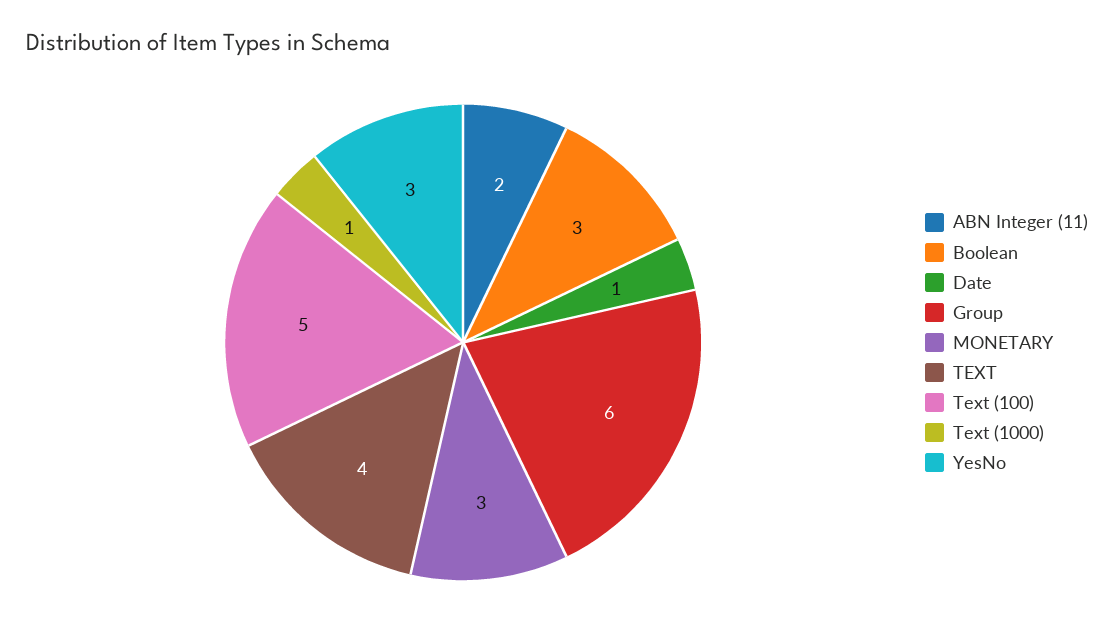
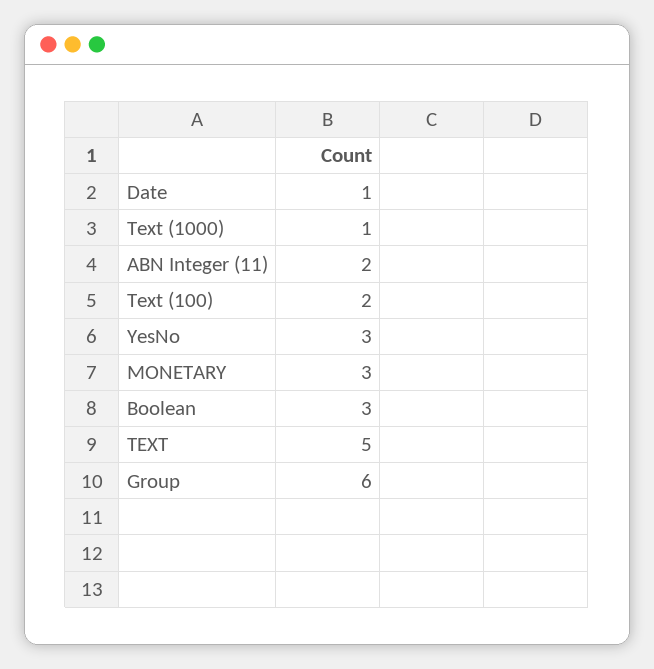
TEXT: 4 -> 5
Text (100): 5 -> 2

